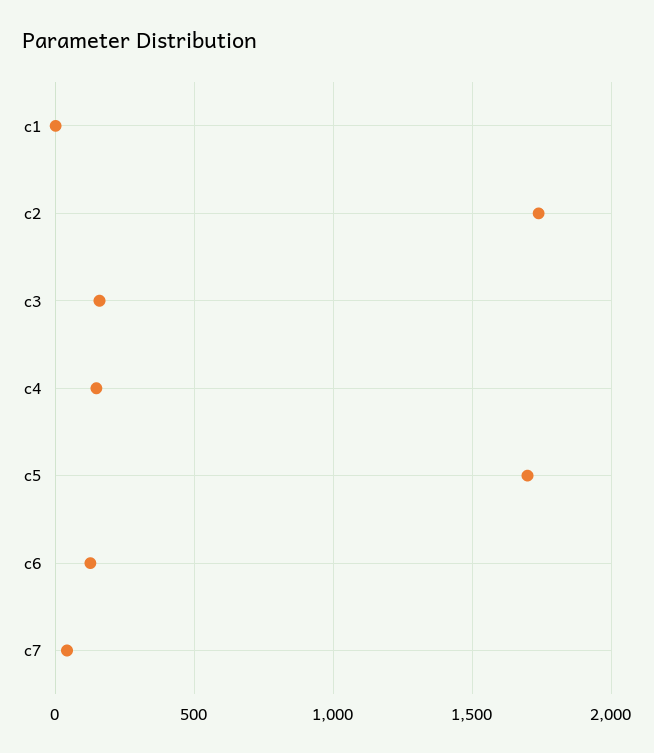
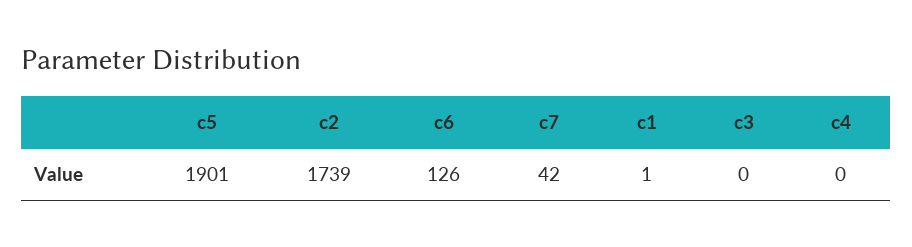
c3: 150 -> 0
c4: 150 -> 0
c5: 1700 -> 1901

